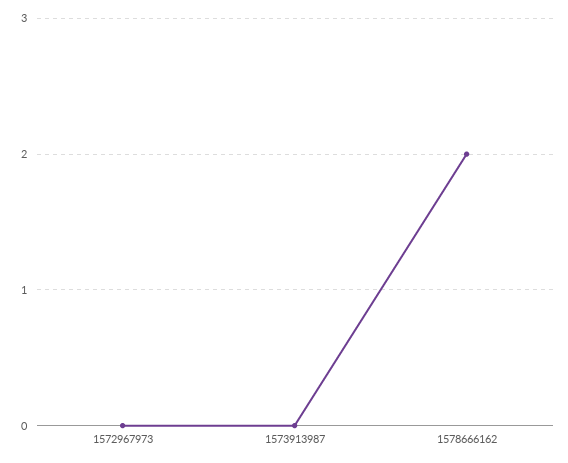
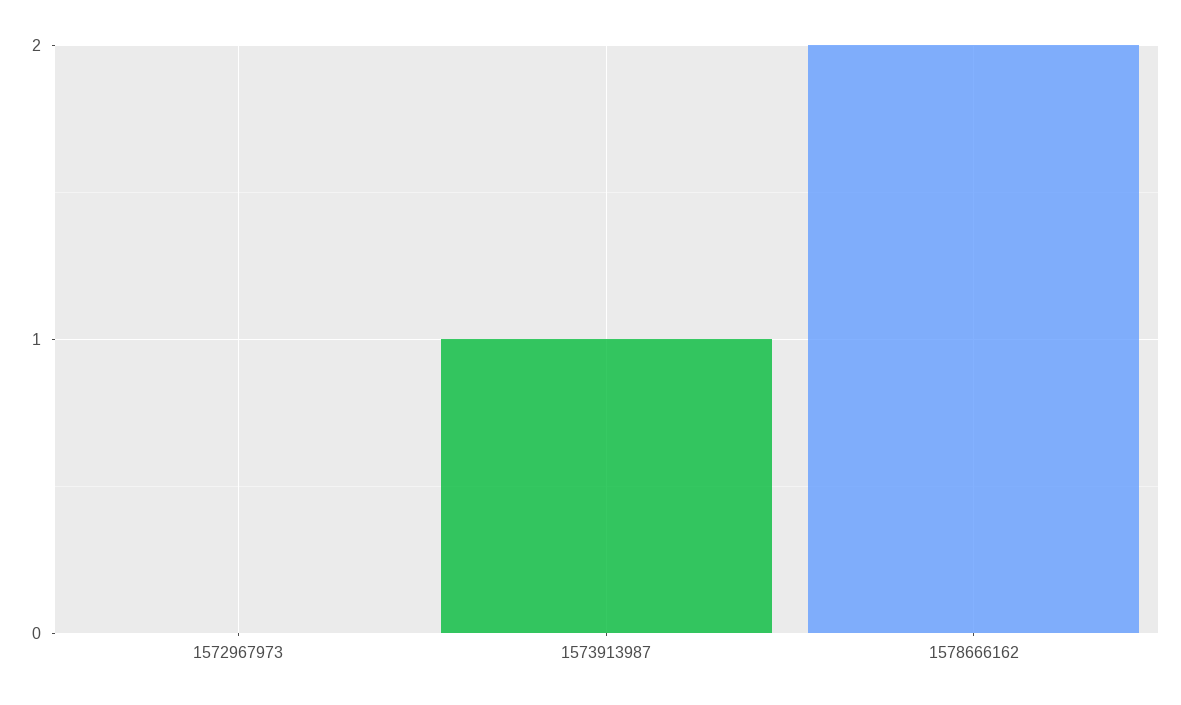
1573913987: 0 -> 1

